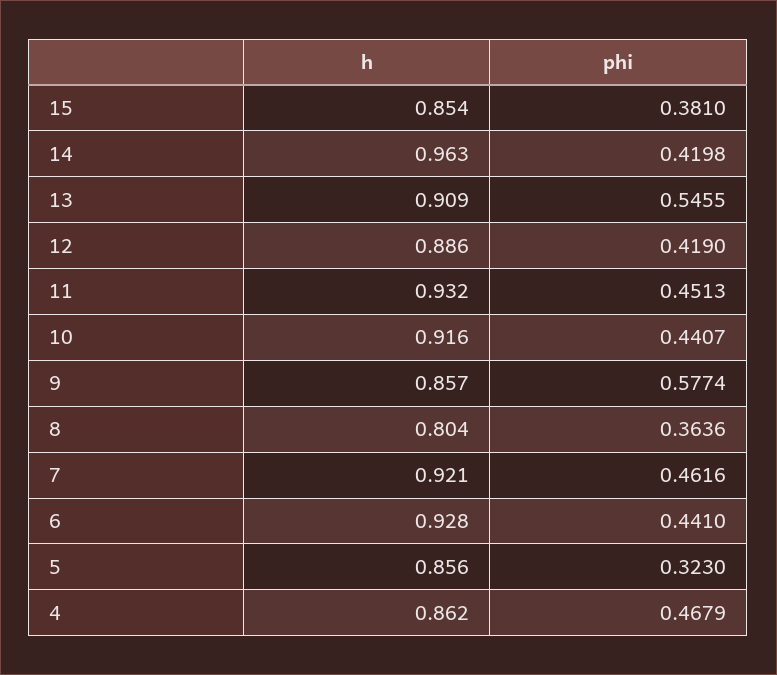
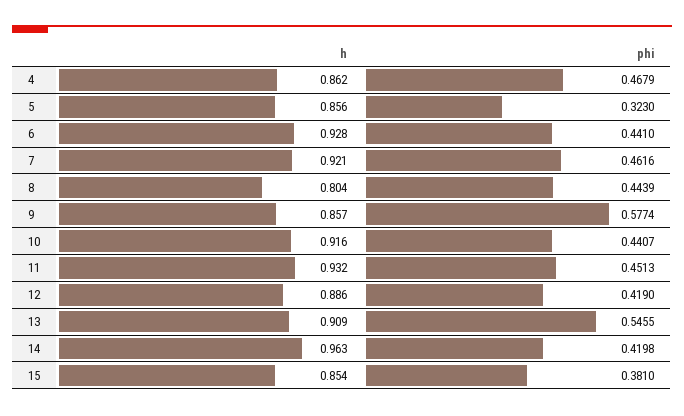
phi, 8: 0.3636 -> 0.4439

